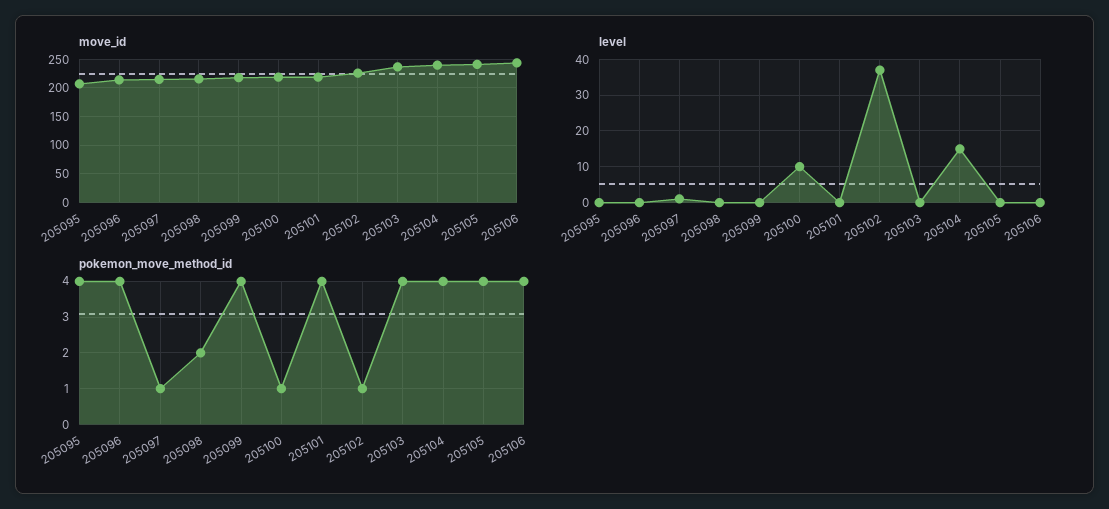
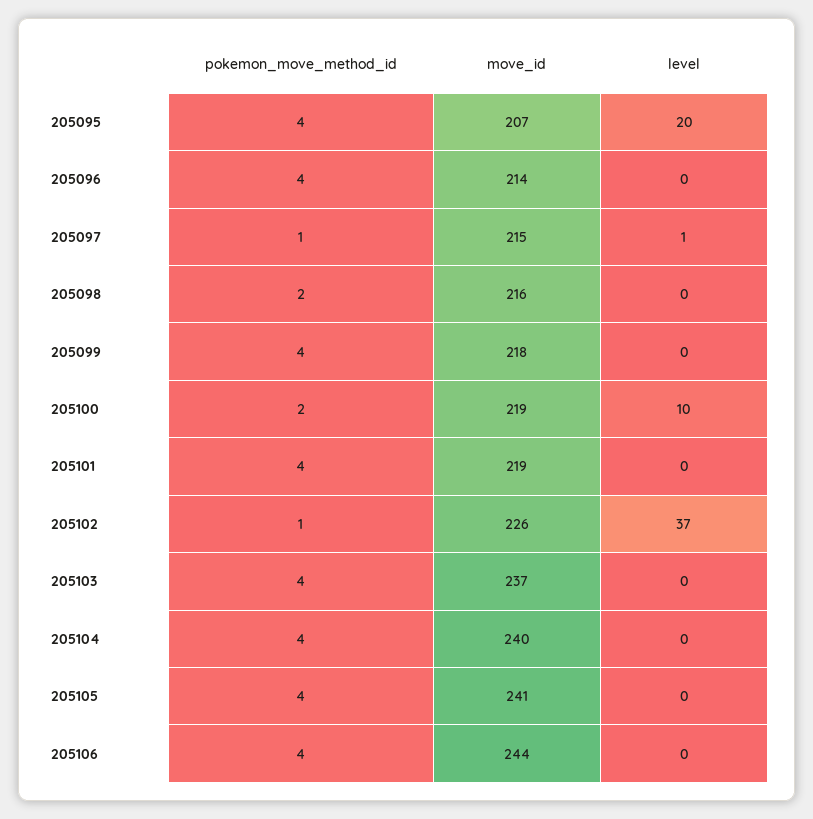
level, 205095: 0 -> 20
level, 205104: 15 -> 0
pokemon_move_method_id, 205100: 1 -> 2

